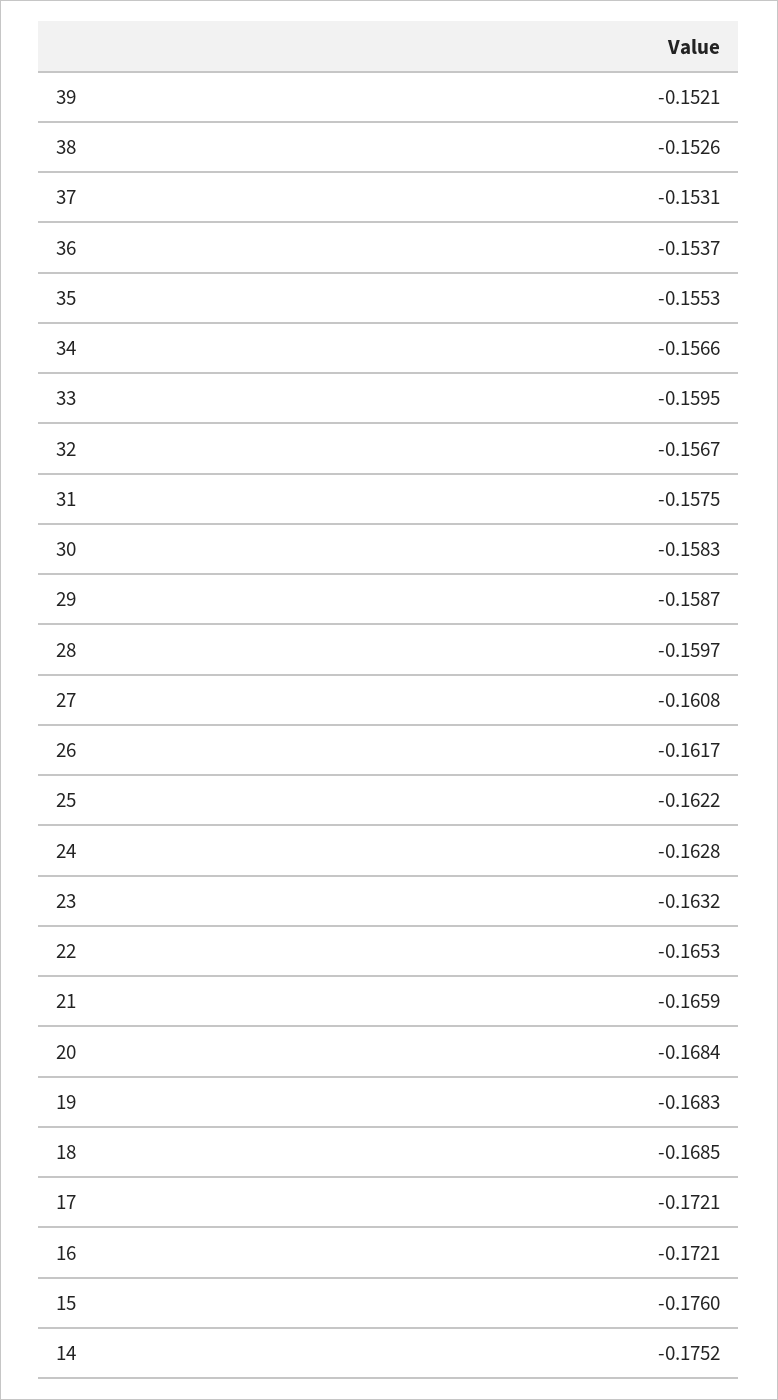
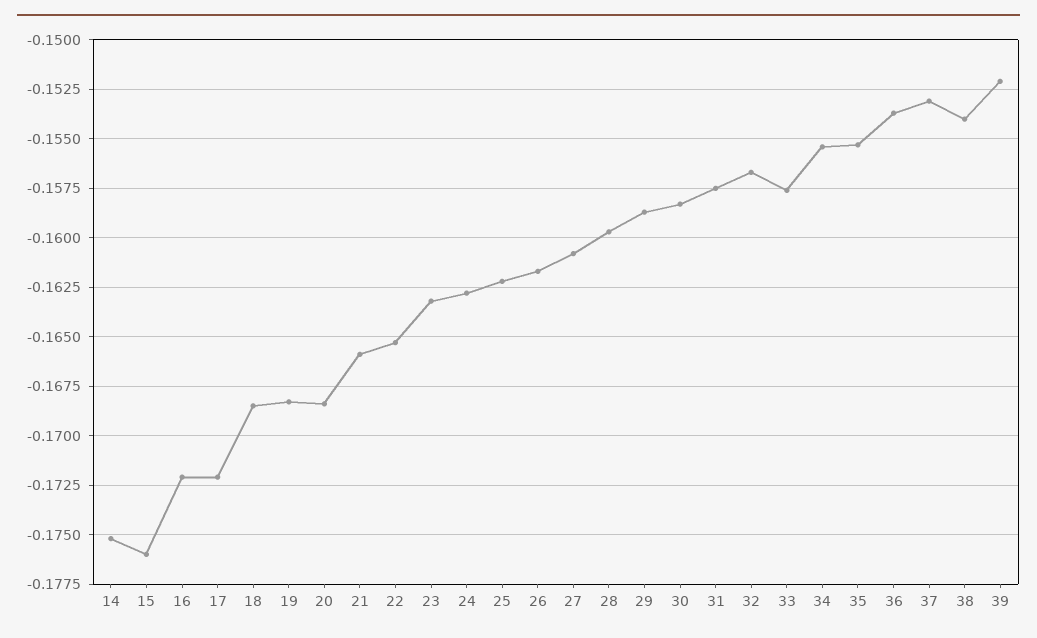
38: -0.1526 -> -0.154
34: -0.1566 -> -0.1555
33: -0.1595 -> -0.1575

